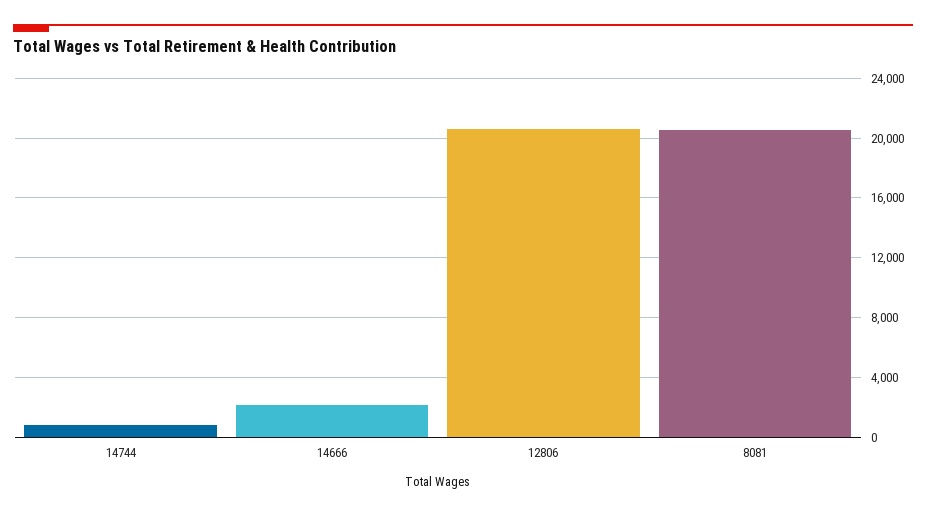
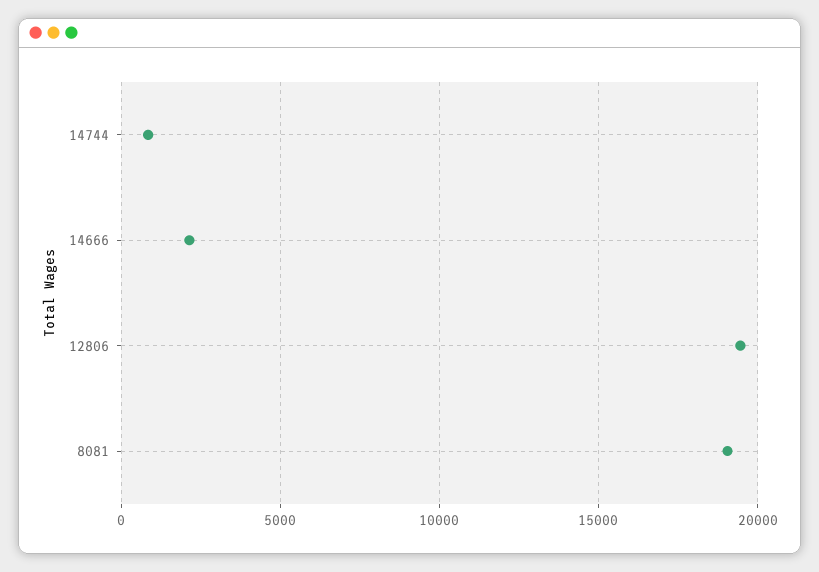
12806: 20500 -> 19500
8081: 20500 -> 19000

